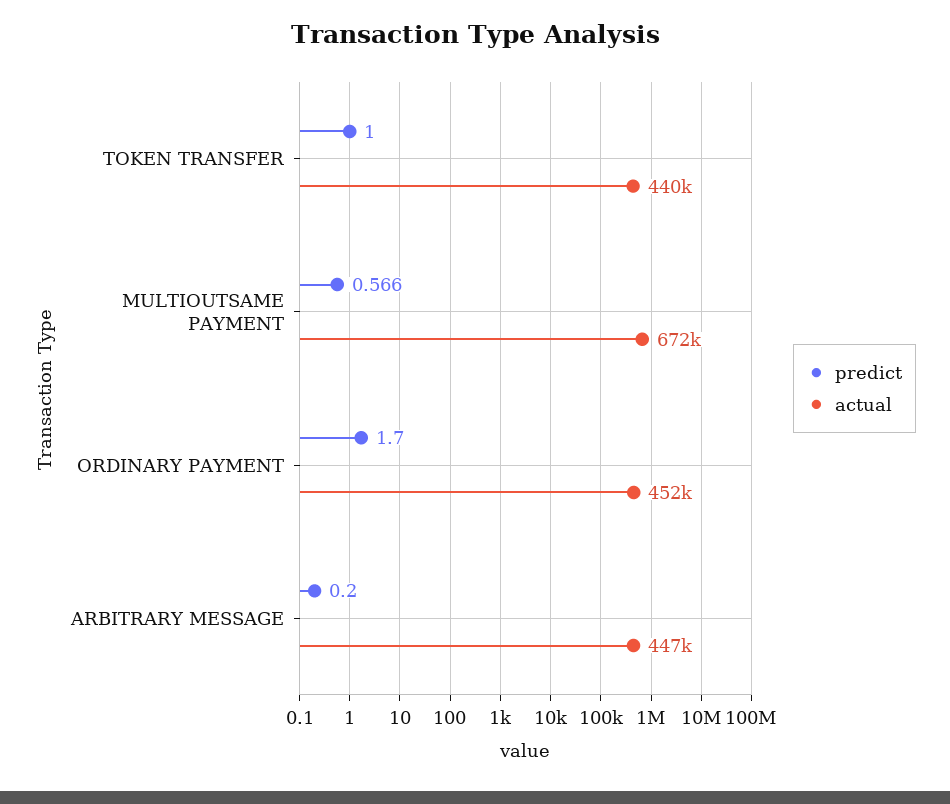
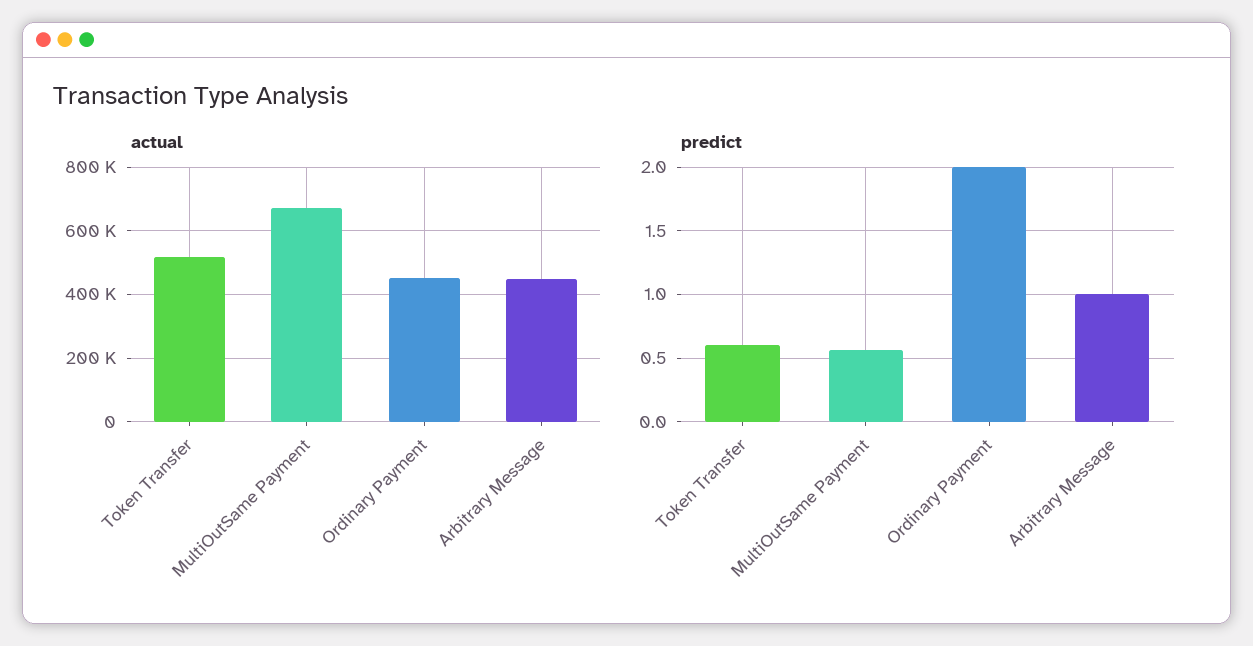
predict, TOKEN TRANSFER: 1 -> 0.6
actual, TOKEN TRANSFER: 440000 -> 520000
predict, ORDINARY PAYMENT: 1.7 -> 2
predict, ARBITRARY MESSAGE: 0.2 -> 1

